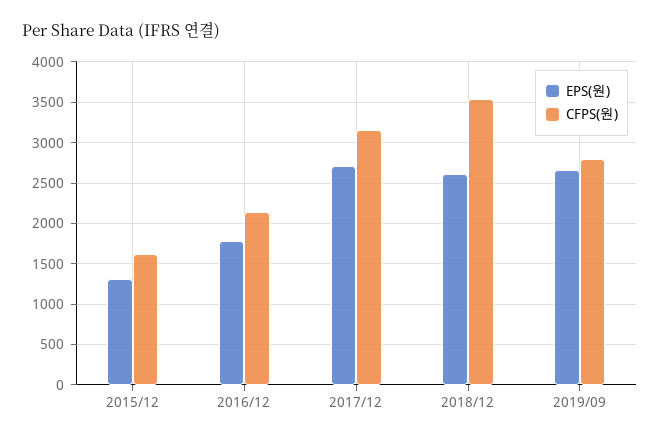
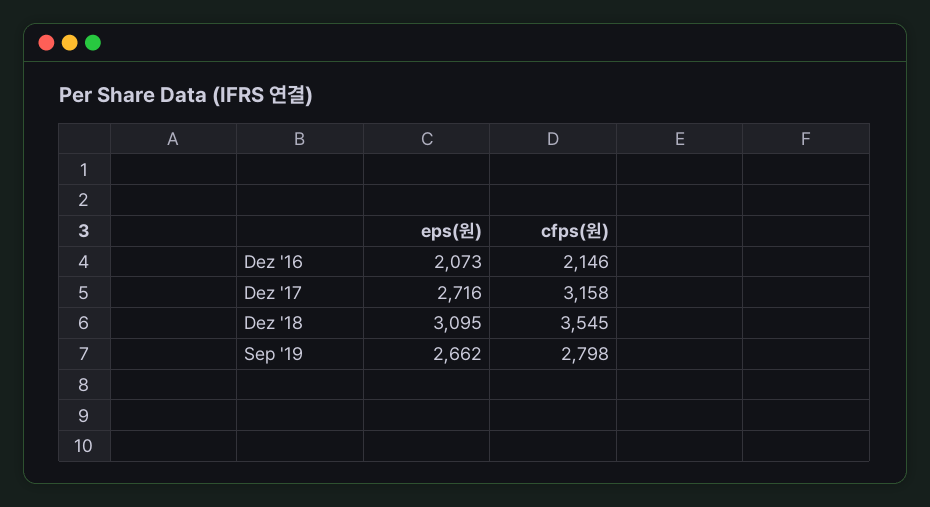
EPS(원), 2015/12: 1300 -> none
CFPS(원), 2015/12: 1600 -> none
EPS(원), 2016/12: 1800 -> 2073
EPS(원), 2018/12: 2600 -> 3095

